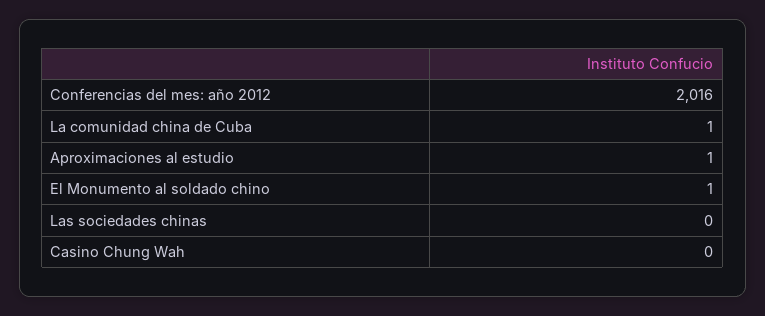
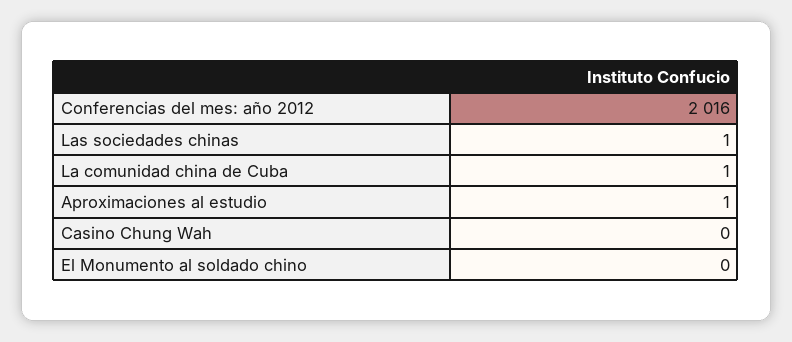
El Monumento al soldado chino: 1 -> 0
Las sociedades chinas: 0 -> 1

